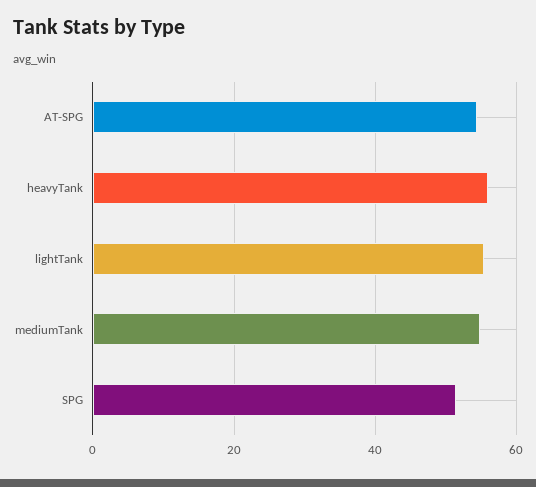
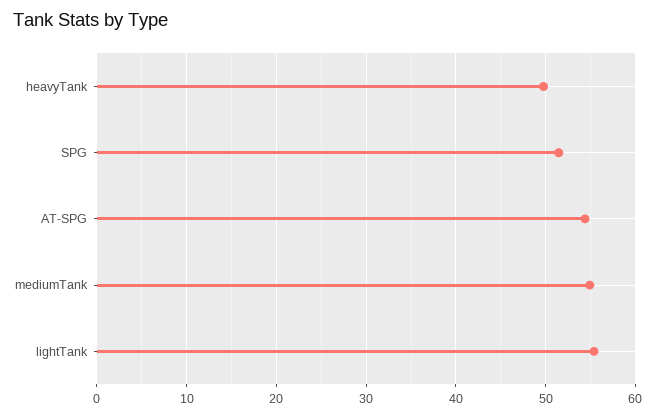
heavyTank: 56 -> 50

